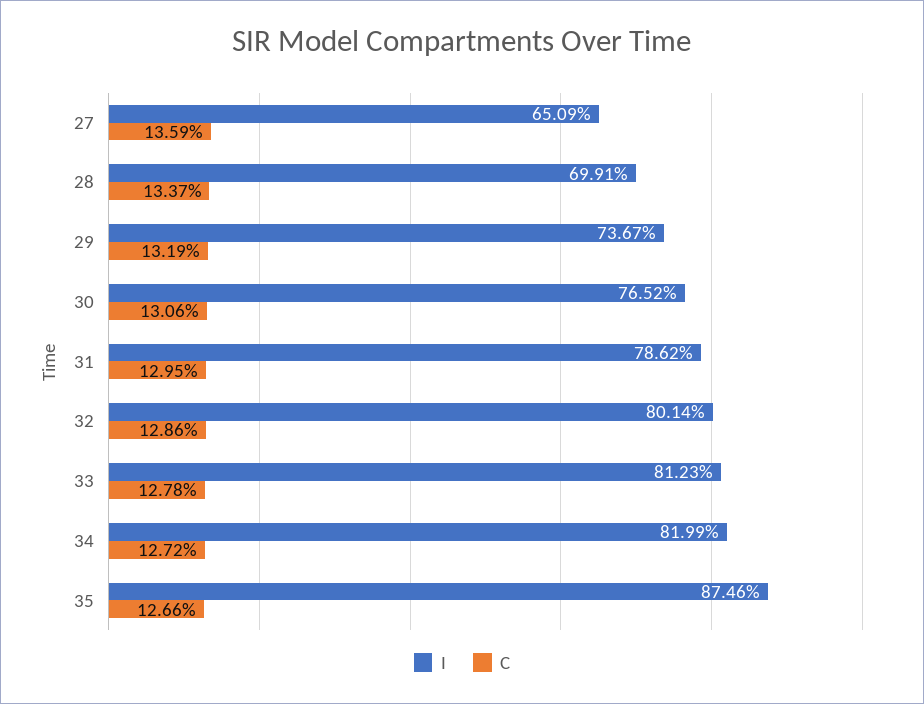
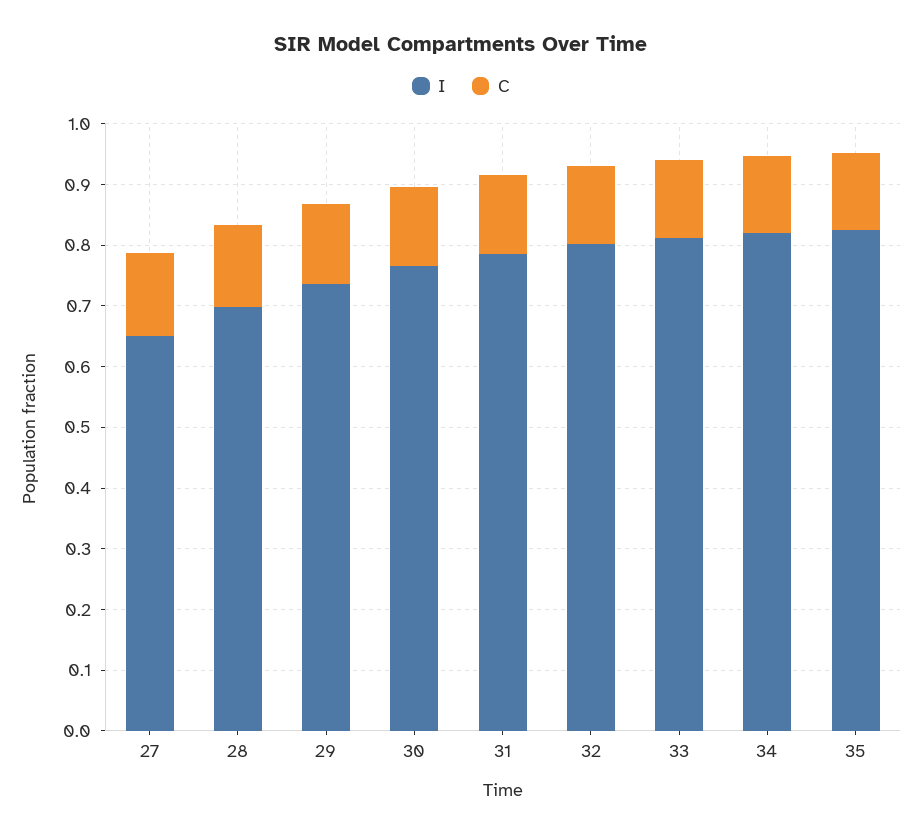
I, 35: 0.8746 -> 0.82

